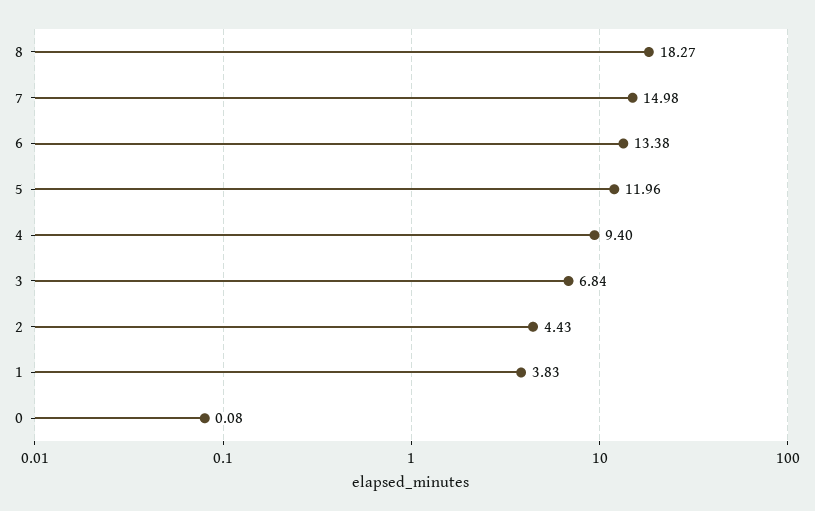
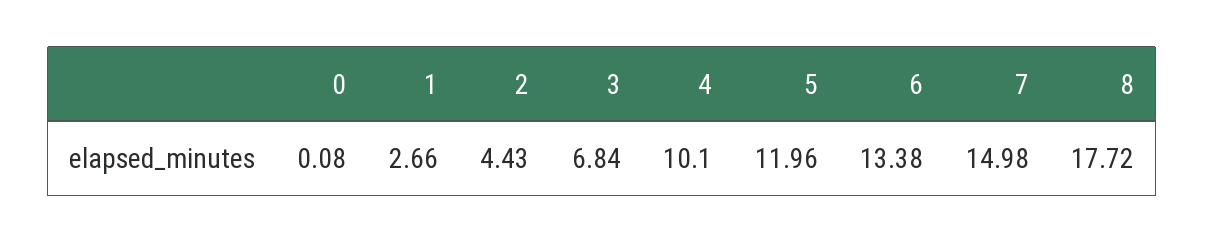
8: 18.27 -> 17.72
4: 9.4 -> 10.1
1: 3.83 -> 2.66

